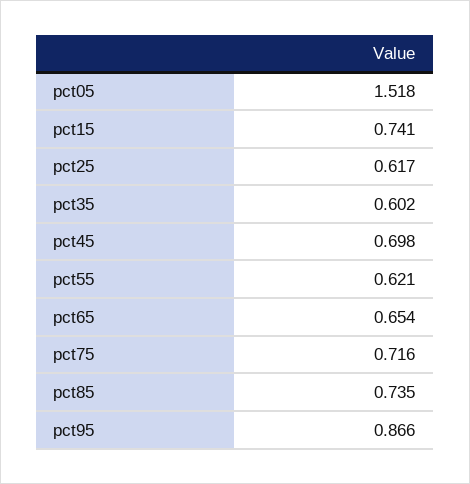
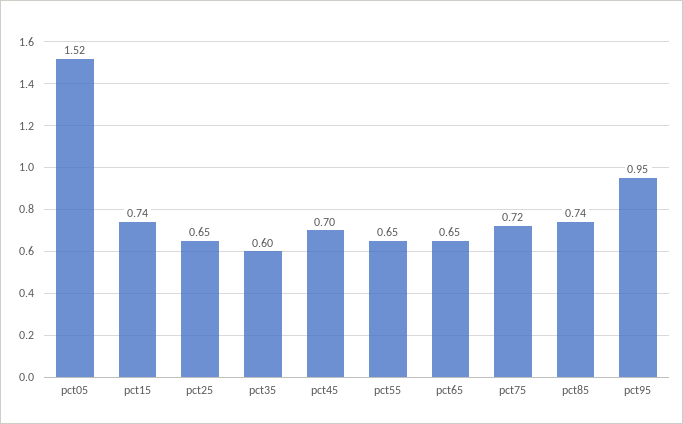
pct25: 0.617 -> 0.65
pct55: 0.621 -> 0.65
pct95: 0.866 -> 0.95

